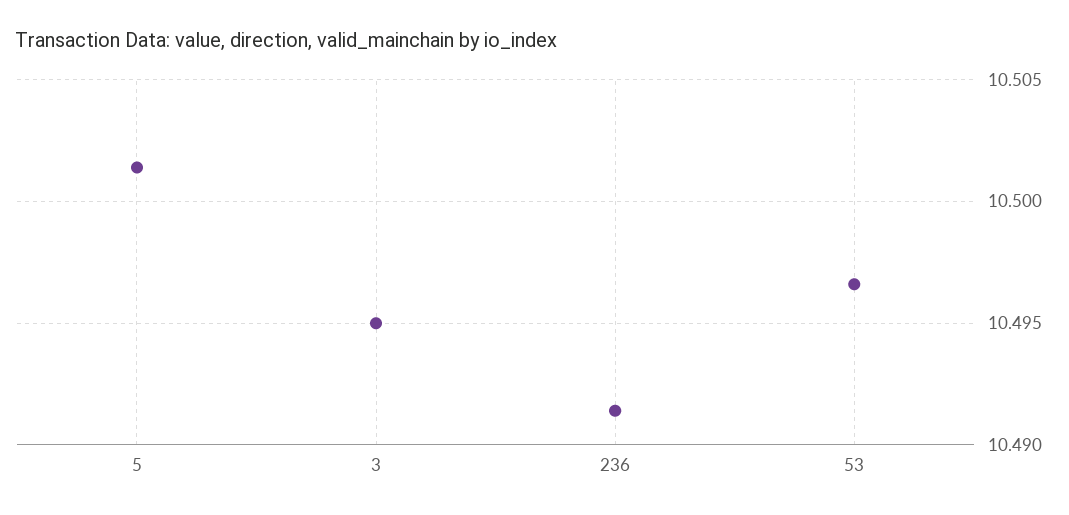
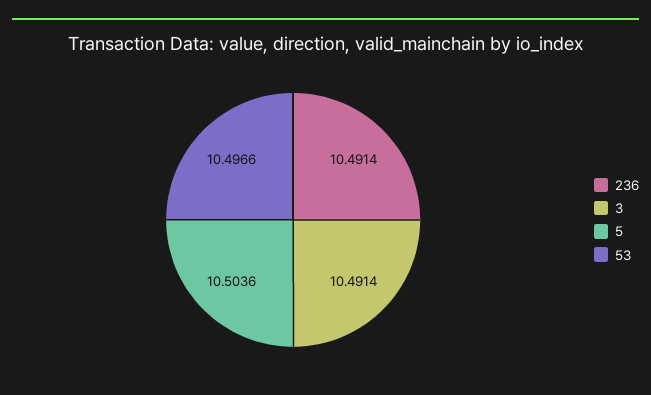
5: 10.5015 -> 10.5036
3: 10.495 -> 10.4914

